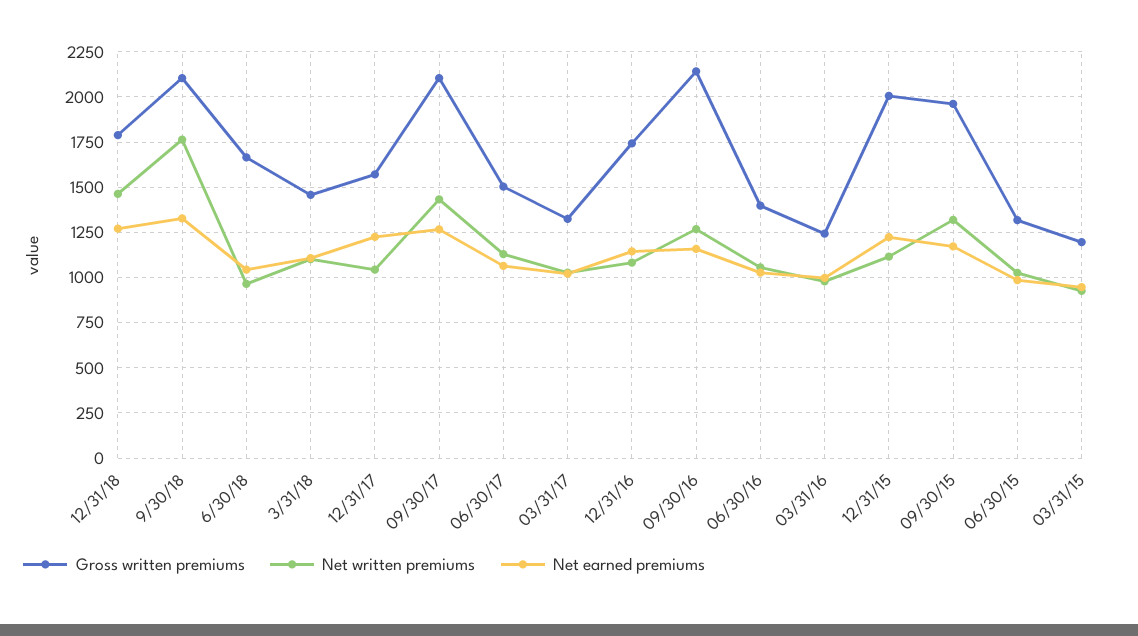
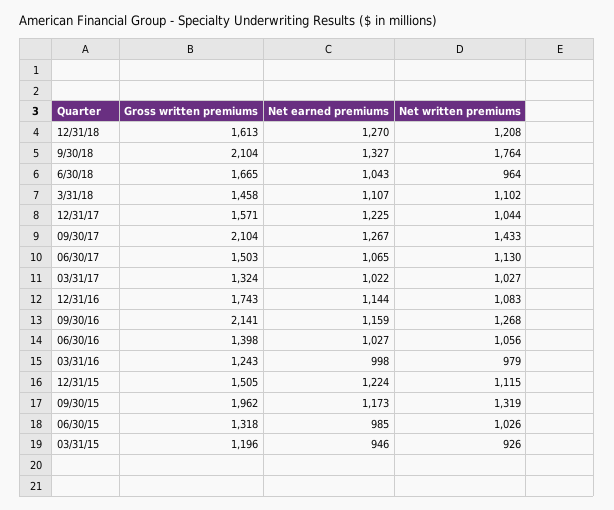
Gross written premiums, 12/31/18: 1800 -> 1613
Net written premiums, 12/31/18: 1450 -> 1208
Gross written premiums, 12/31/15: 2000 -> 1505

